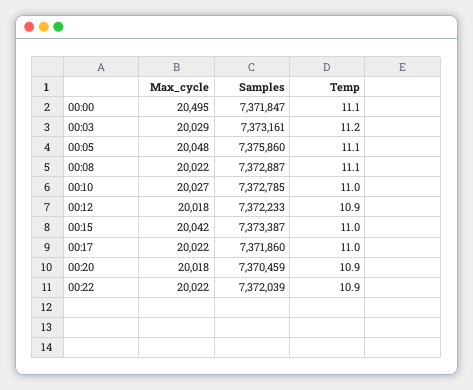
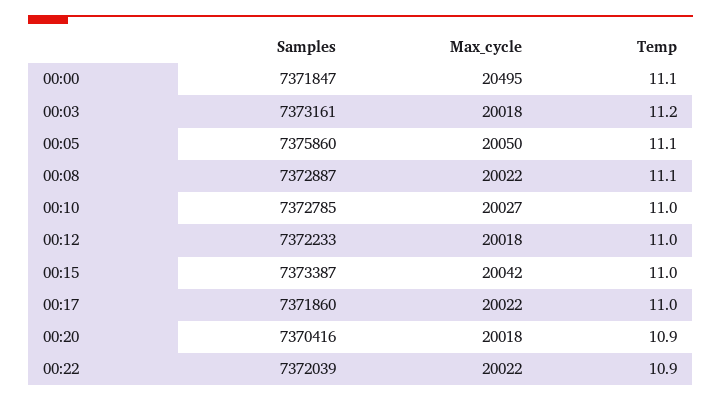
Max_cycle, 00:03: 20029 -> 20018
Max_cycle, 00:05: 20048 -> 20050
Temp, 00:12: 10.9 -> 11
Samples, 00:20: 7370459 -> 7370416

